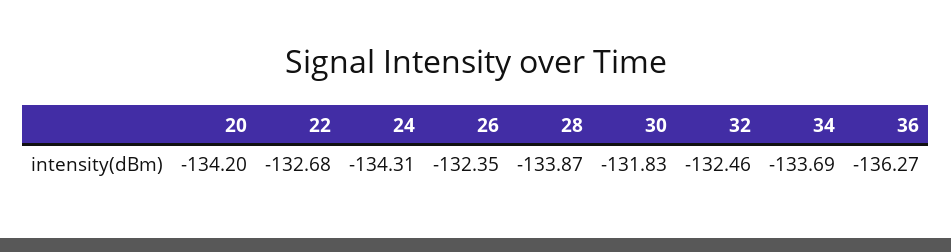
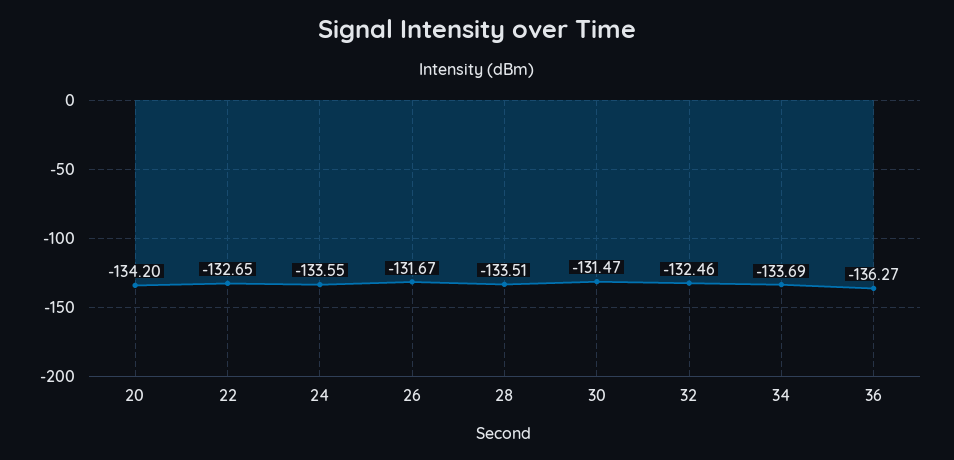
22: -132.68 -> -132.65
24: -134.31 -> -133.55
26: -132.35 -> -131.67
28: -133.87 -> -133.51
30: -131.83 -> -131.47

